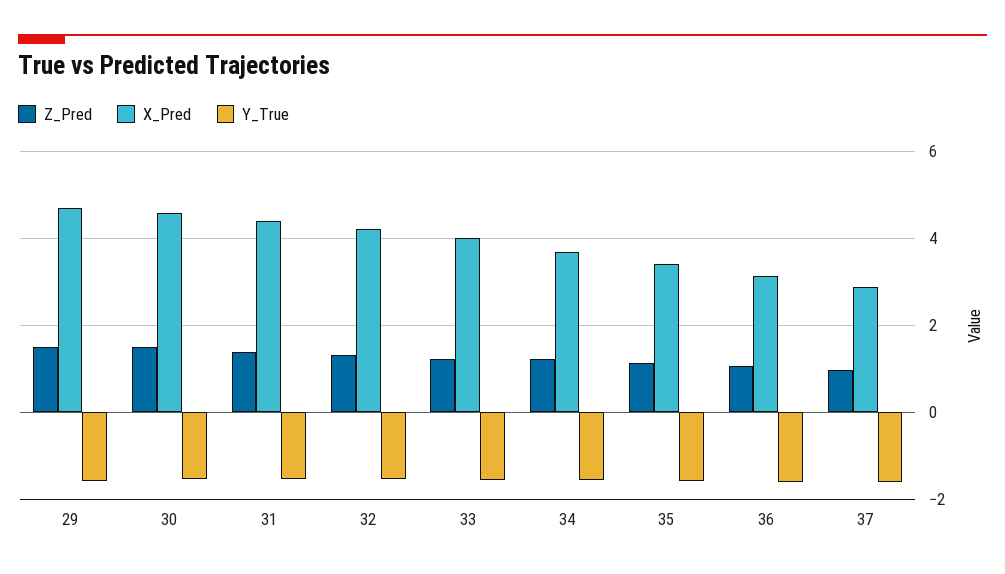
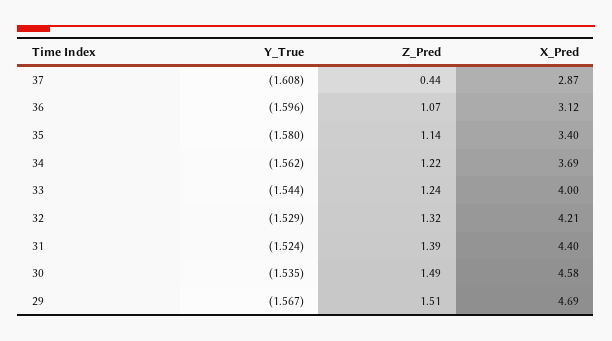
Z_Pred, 37: 1 -> 0.44

